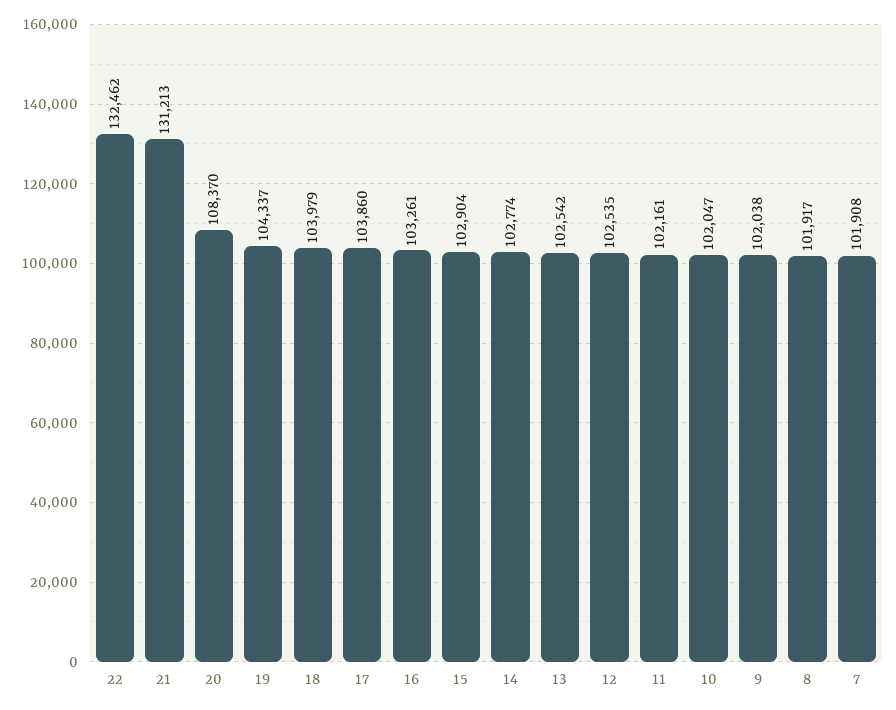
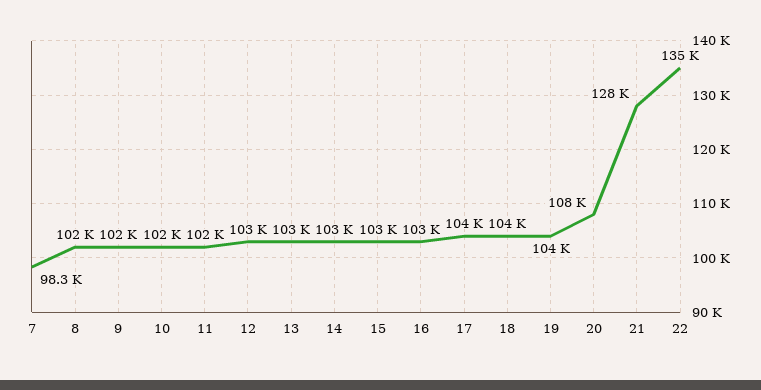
22: 132462 -> 135000
21: 131213 -> 128000
7: 101908 -> 98300

